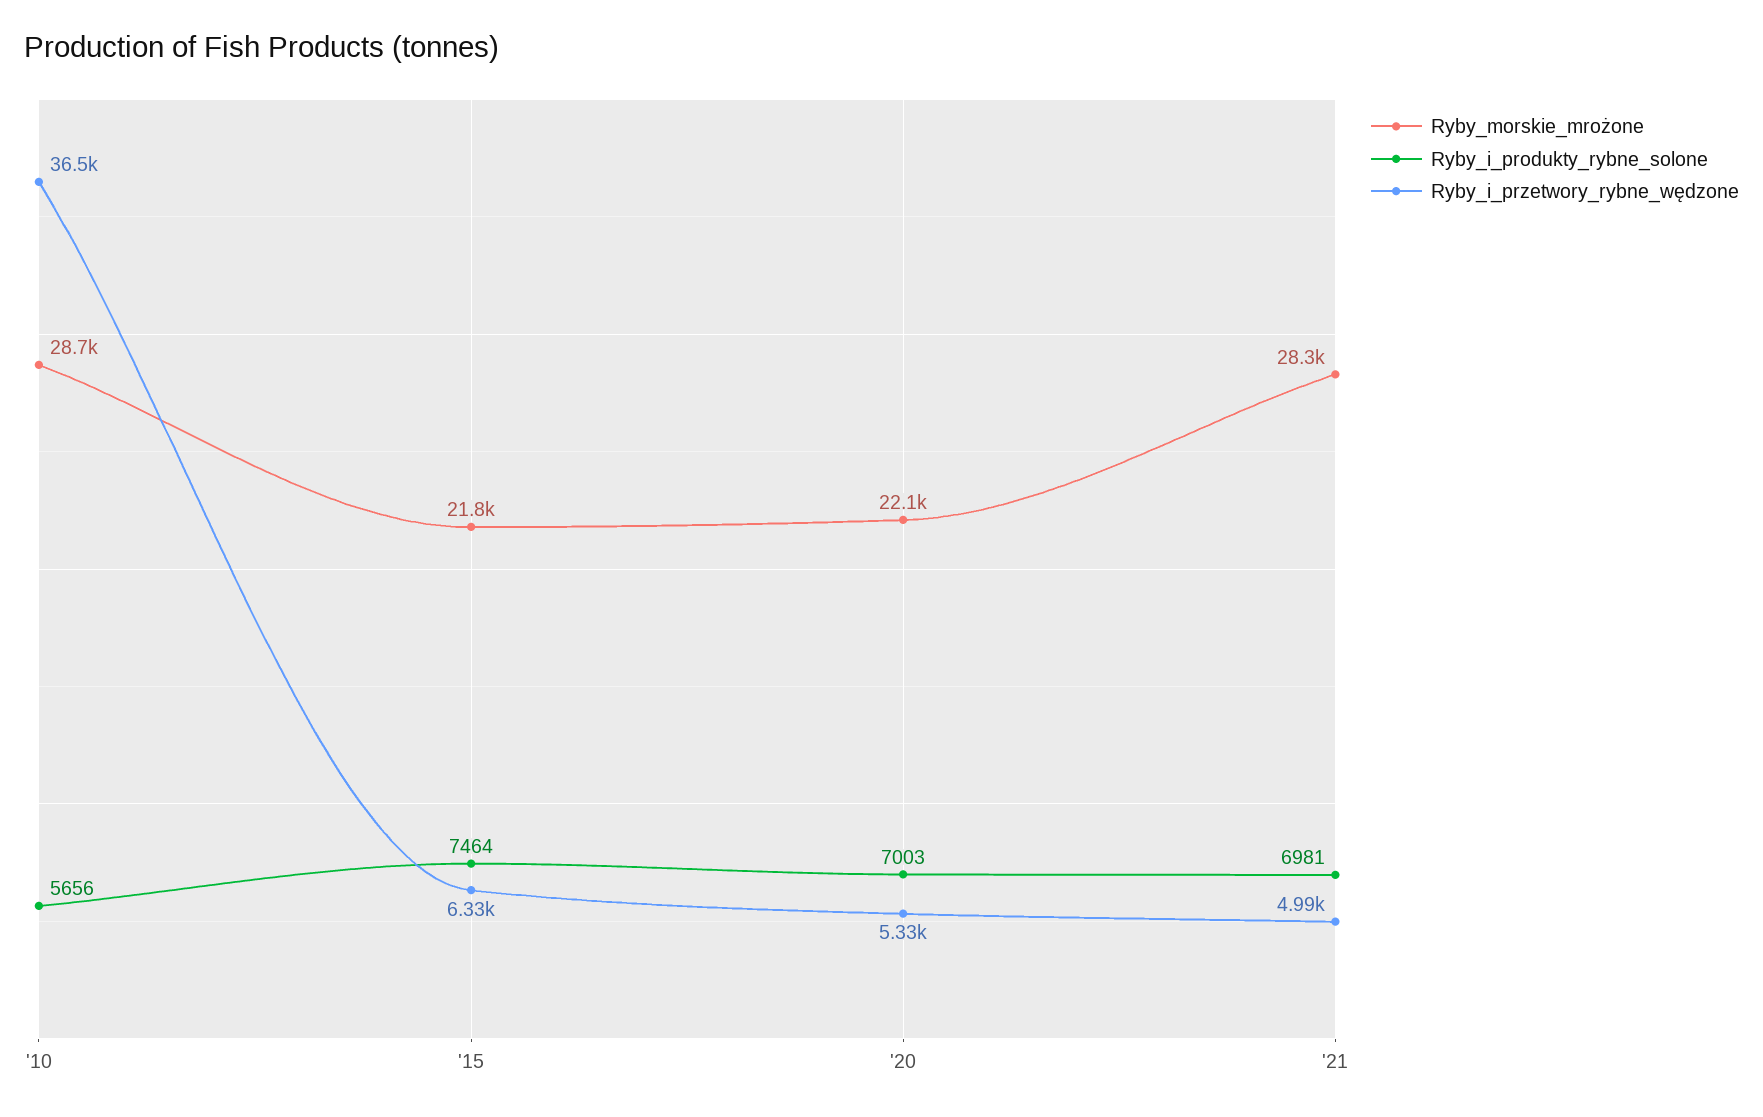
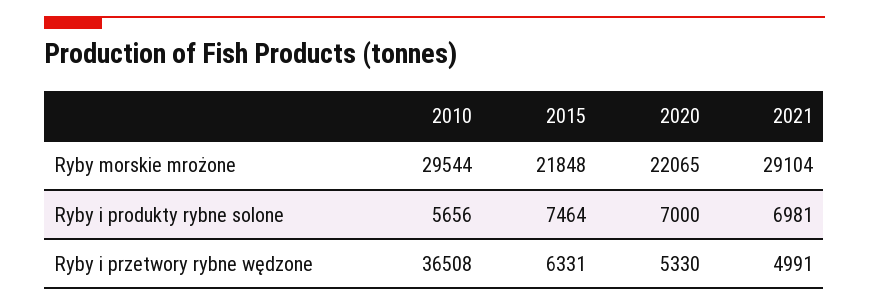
Ryby_morskie_mrożone, '10: 28700 -> 29544
Ryby_i_produkty_rybne_solone, '20: 7003 -> 7000
Ryby_morskie_mrożone, '21: 28300 -> 29104

